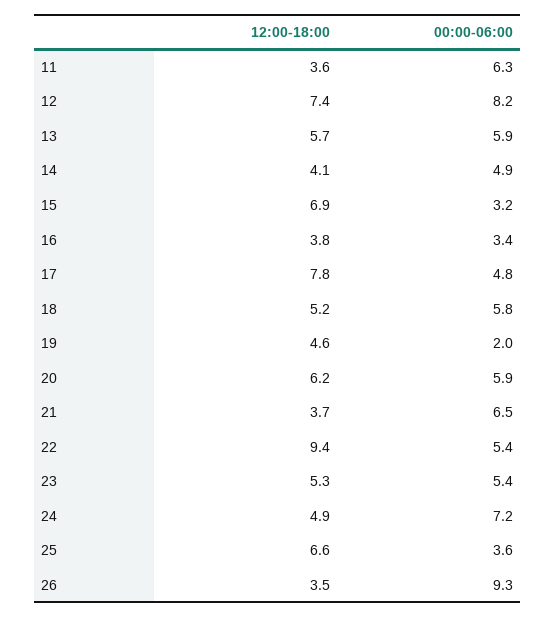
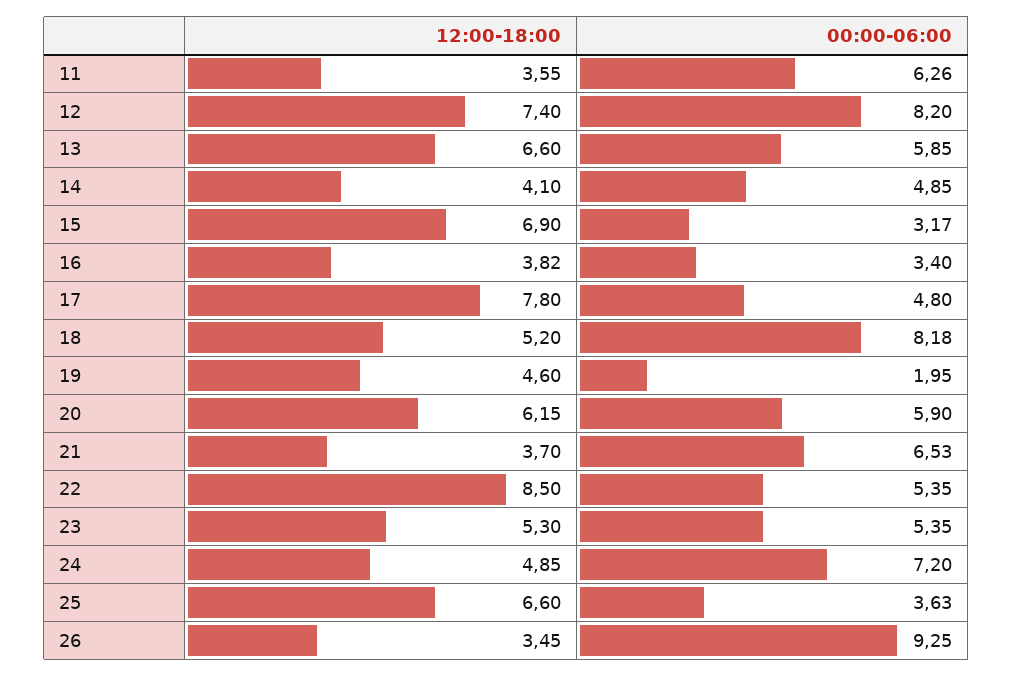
12:00-18:00, 13: 5.7 -> 6.6
00:00-06:00, 18: 5.8 -> 8.18
12:00-18:00, 22: 9.4 -> 8.5

